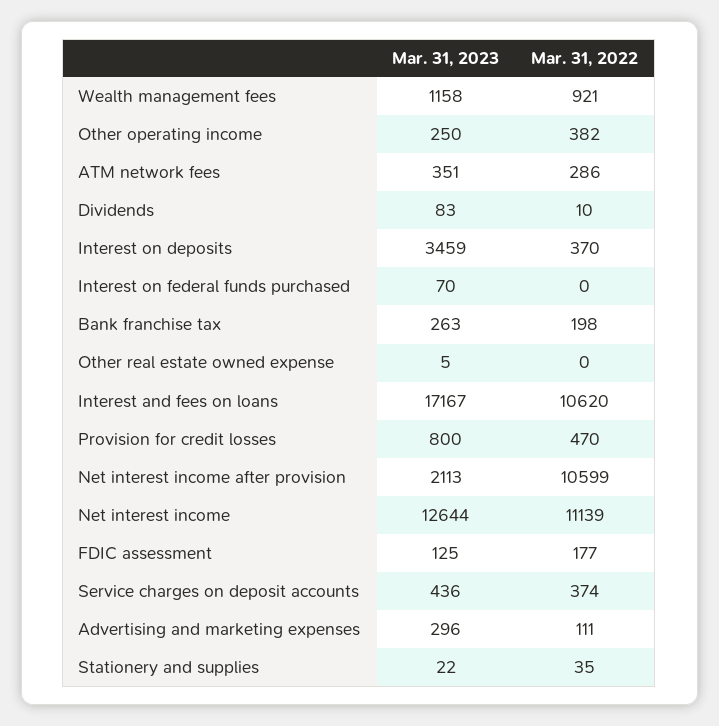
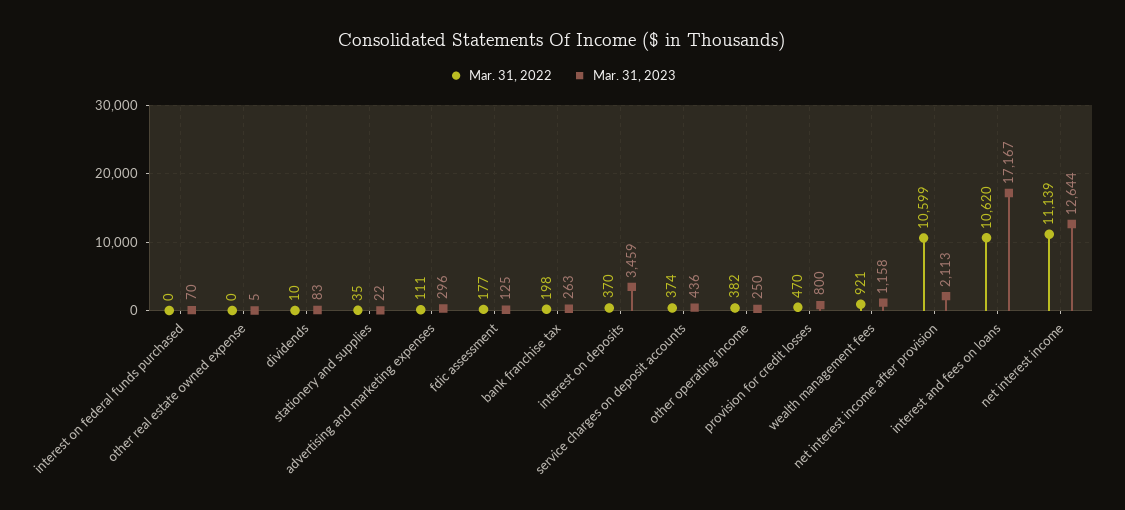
Mar. 31, 2023, ATM network fees: 351 -> none
Mar. 31, 2022, ATM network fees: 286 -> none

